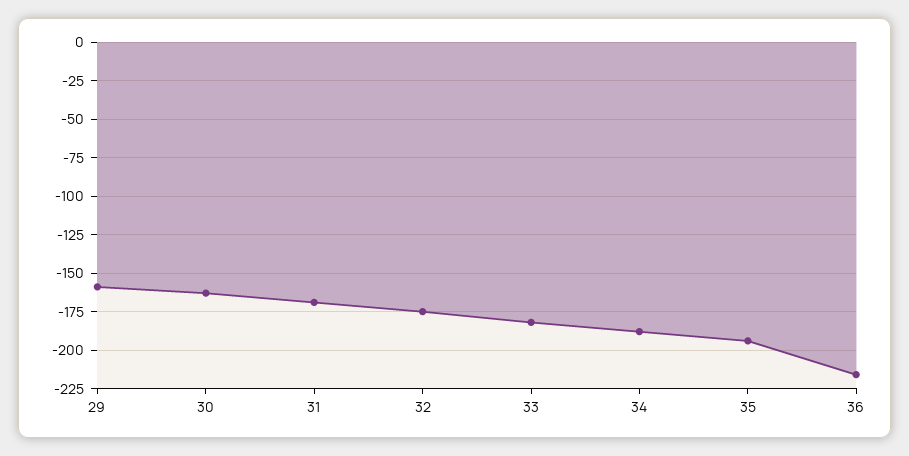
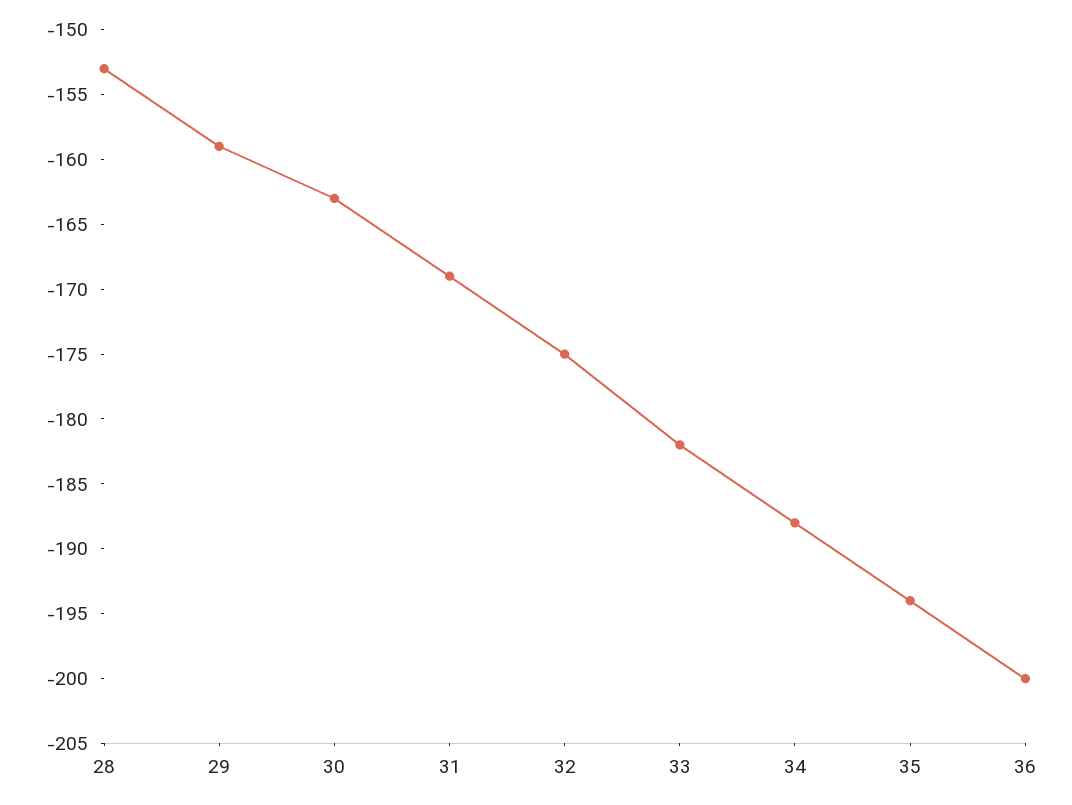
36: -215 -> -200
28: none -> -153

